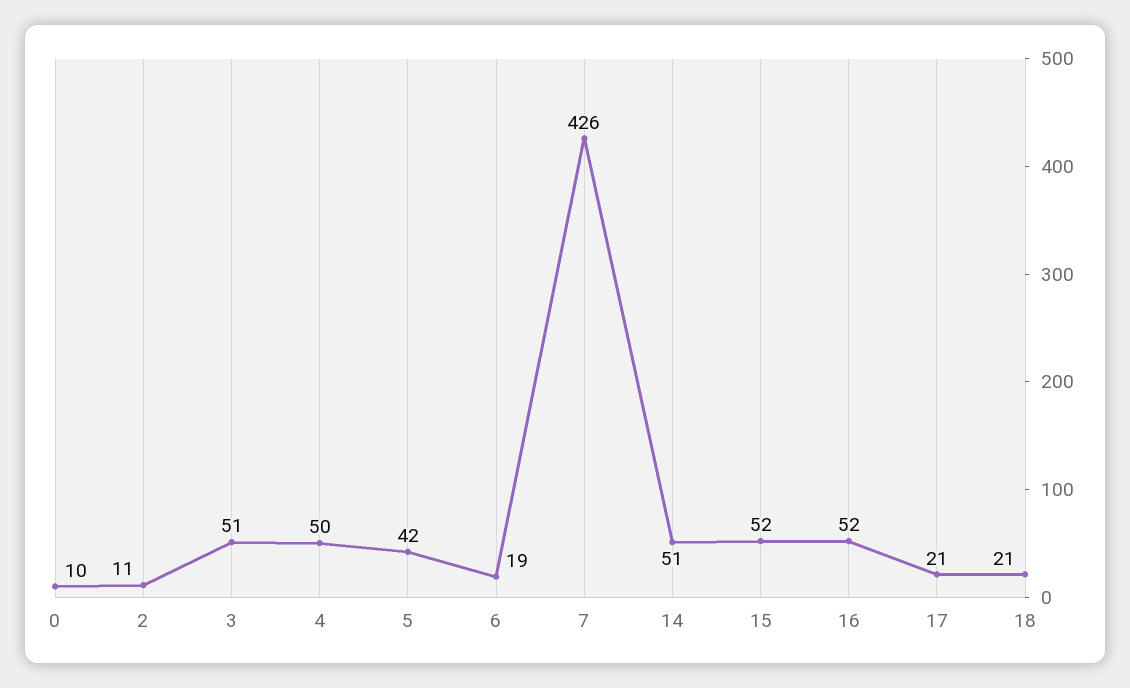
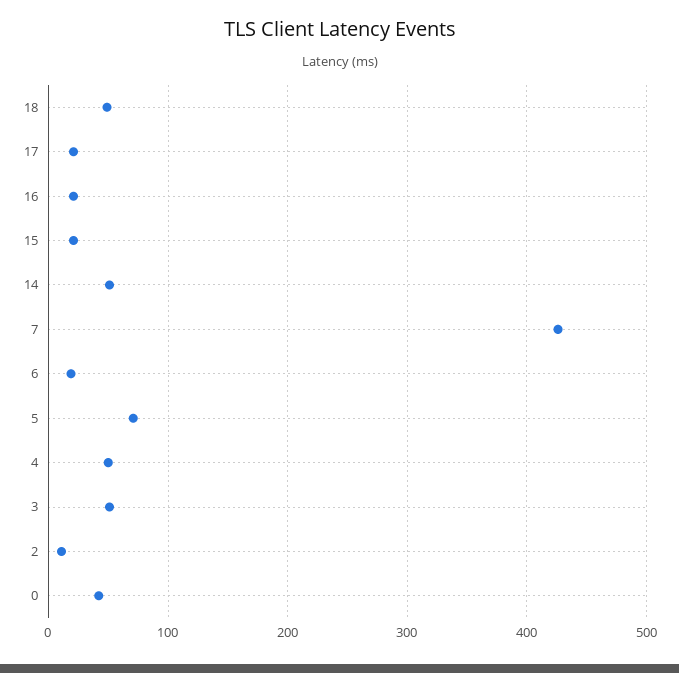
0: 10 -> 40
5: 42 -> 70
15: 52 -> 20
16: 52 -> 20
18: 21 -> 50

